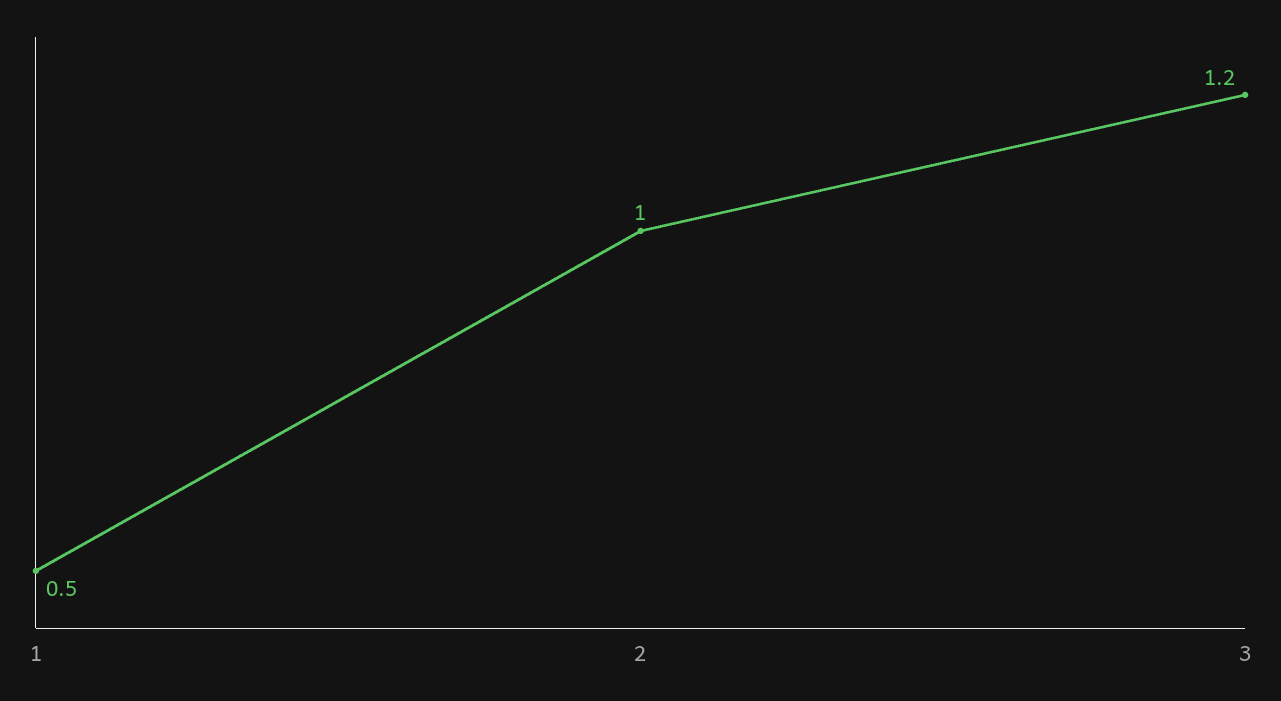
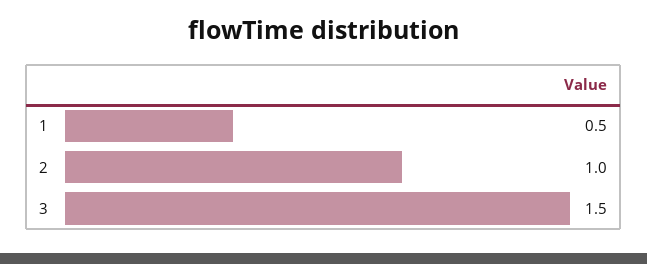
3: 1.2 -> 1.5

